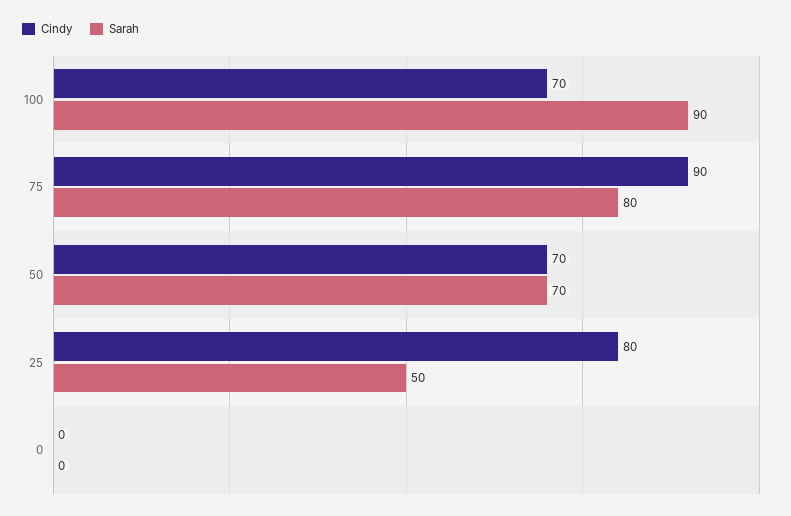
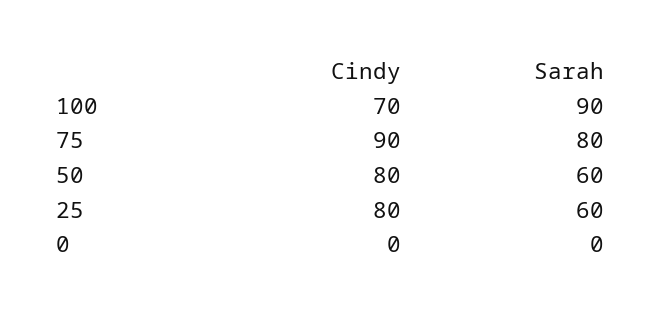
Cindy, 50: 70 -> 80
Sarah, 50: 70 -> 60
Sarah, 25: 50 -> 60

